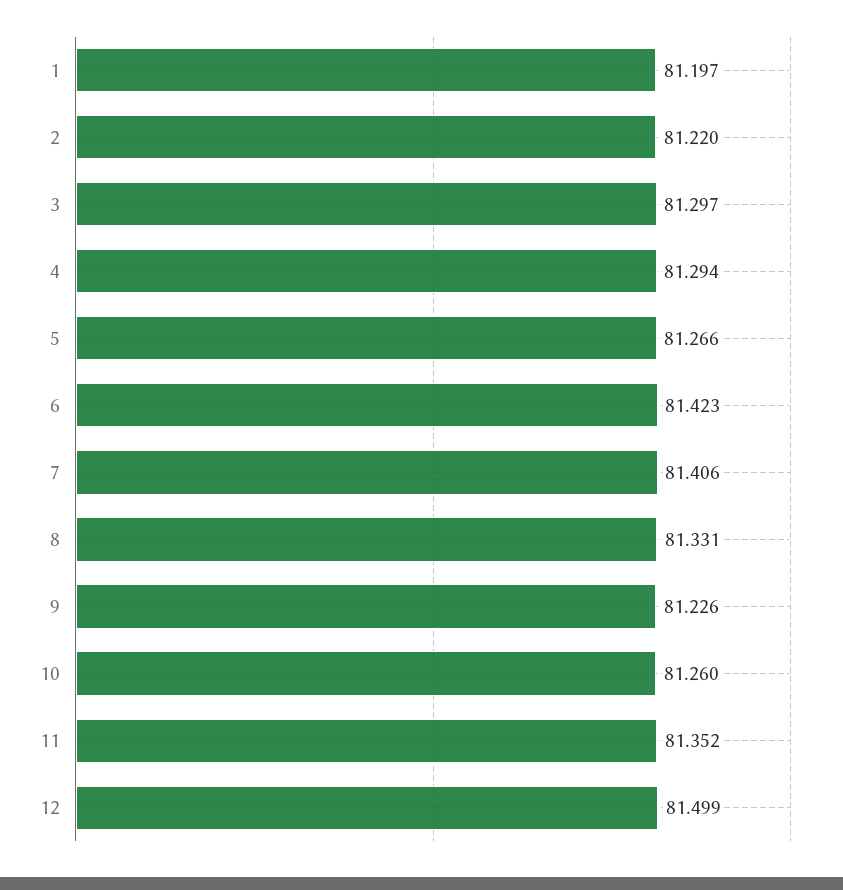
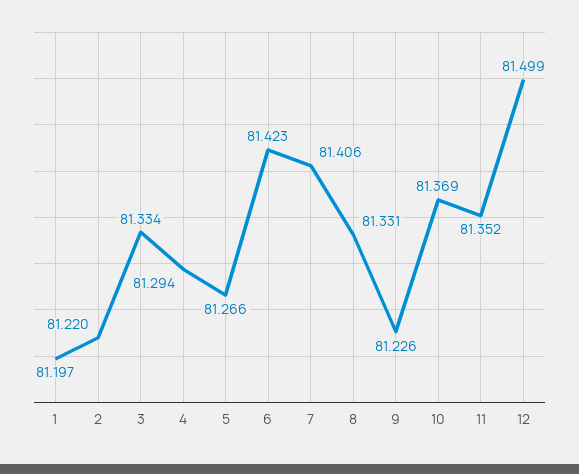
3: 81.297 -> 81.334
10: 81.26 -> 81.369

